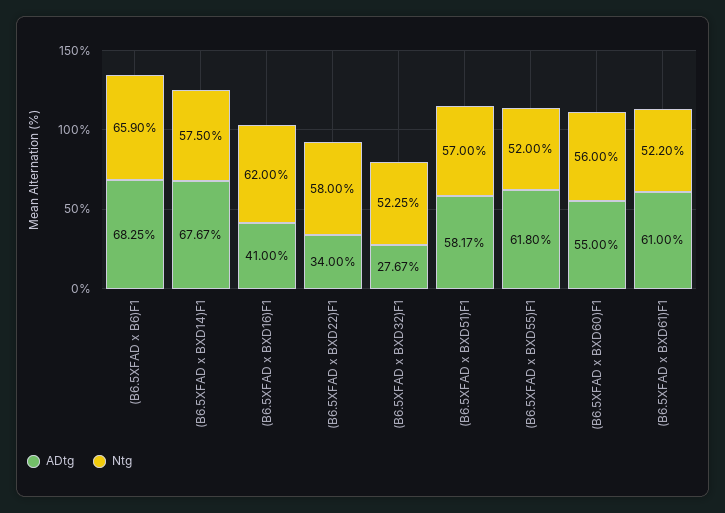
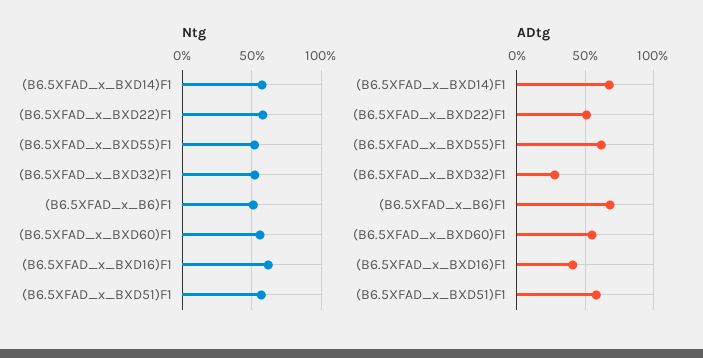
Ntg, (B6.5XFAD x B6)F1: 65.9 -> 50
ADtg, (B6.5XFAD x BXD22)F1: 34 -> 50
ADtg, (B6.5XFAD x BXD61)F1: 61 -> none
Ntg, (B6.5XFAD x BXD61)F1: 52.2 -> none

